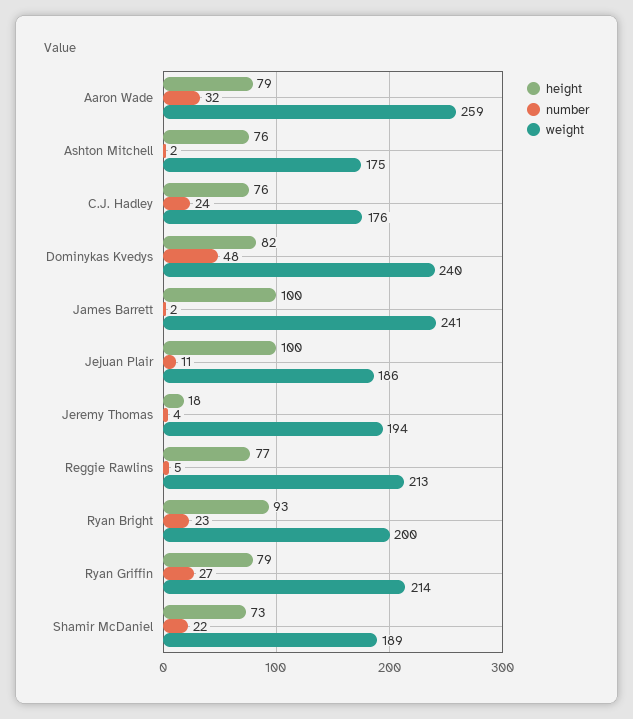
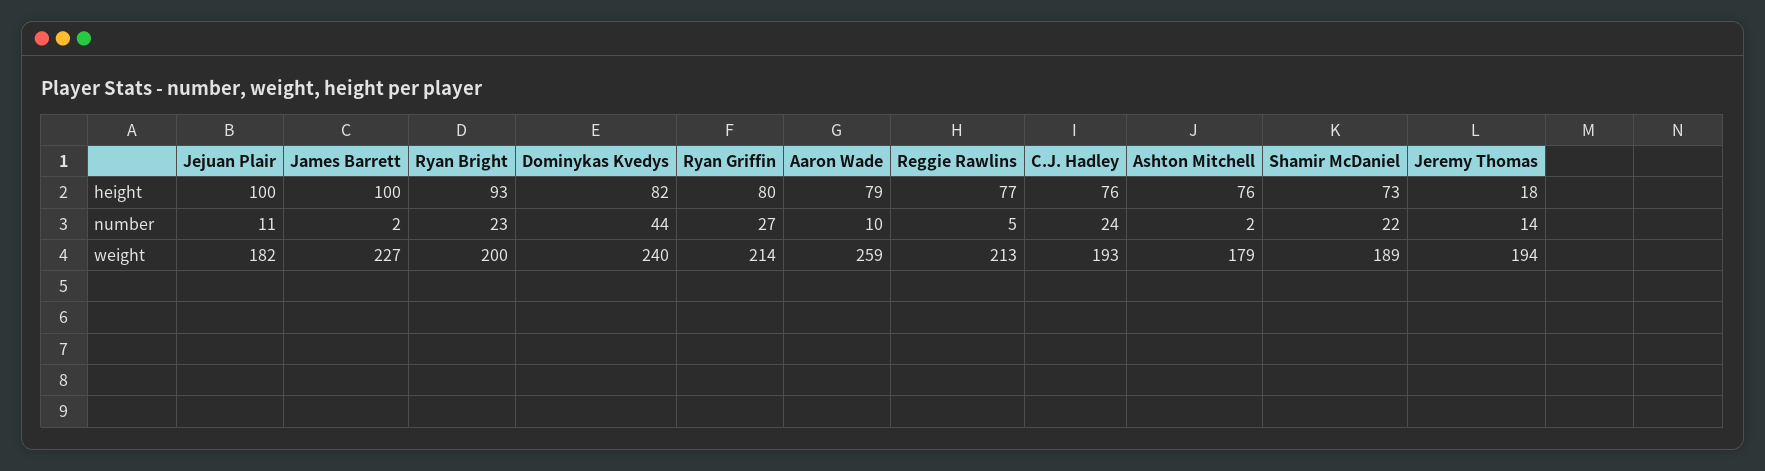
number, Aaron Wade: 32 -> 10
weight, Ashton Mitchell: 175 -> 179
weight, C.J. Hadley: 176 -> 193
number, Dominykas Kvedys: 48 -> 44
weight, James Barrett: 241 -> 227
weight, Jejuan Plair: 186 -> 182
number, Jeremy Thomas: 4 -> 14
height, Ryan Griffin: 79 -> 80

